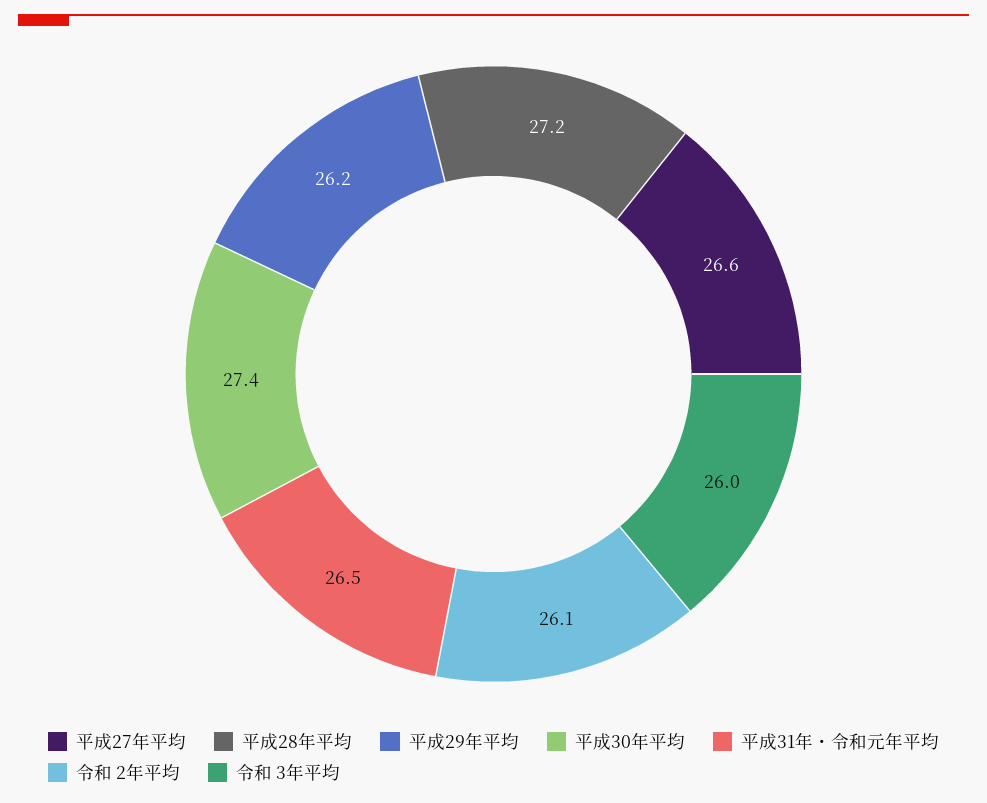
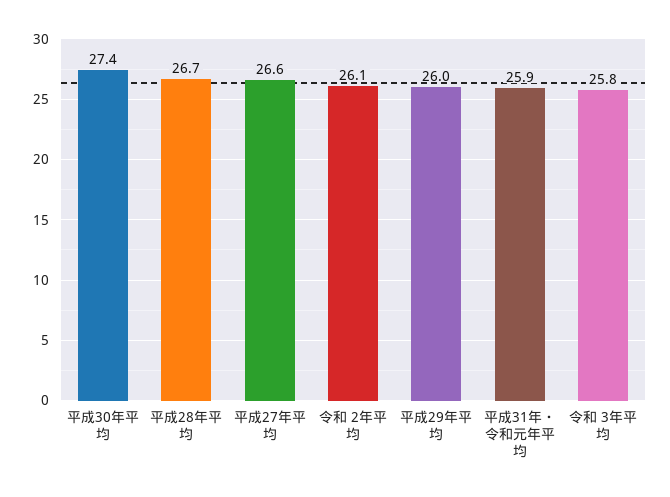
平成28年平均: 27.2 -> 26.7
平成29年平均: 26.2 -> 26
平成31年・令和元年平均: 26.5 -> 25.9
令和 3年平均: 26 -> 25.8

